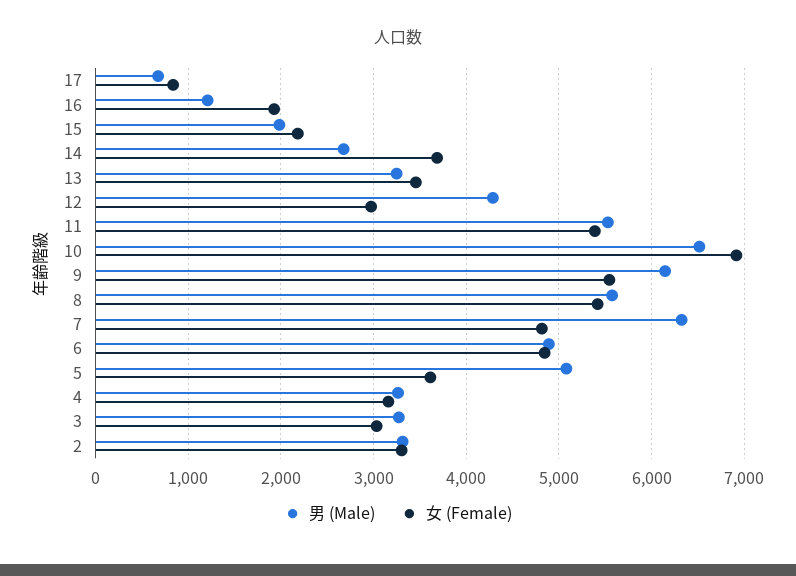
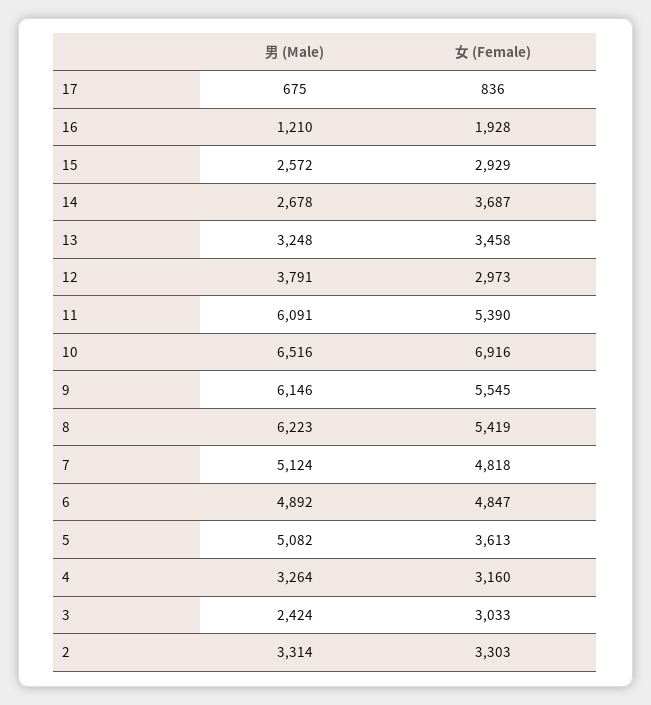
男 (Male), 15: 2000 -> 2572
女 (Female), 15: 2200 -> 2929
男 (Male), 12: 4300 -> 3791
男 (Male), 11: 5500 -> 6091
男 (Male), 8: 5600 -> 6223
男 (Male), 7: 6300 -> 5124
男 (Male), 3: 3300 -> 2424

